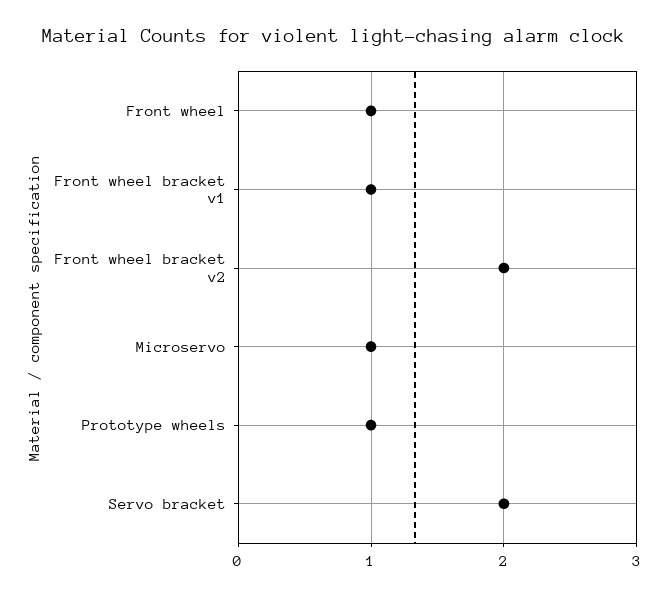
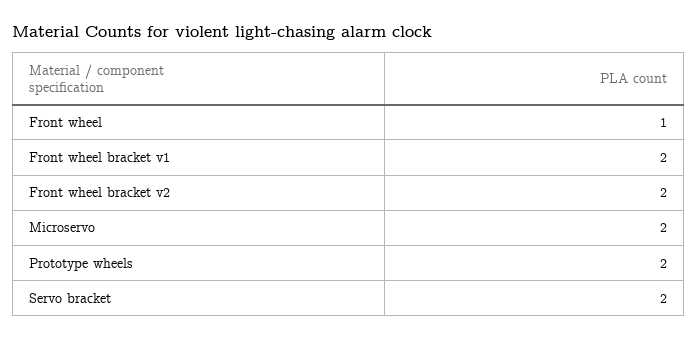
Front wheel bracket v1: 1 -> 2
Microservo: 1 -> 2
Prototype wheels: 1 -> 2

